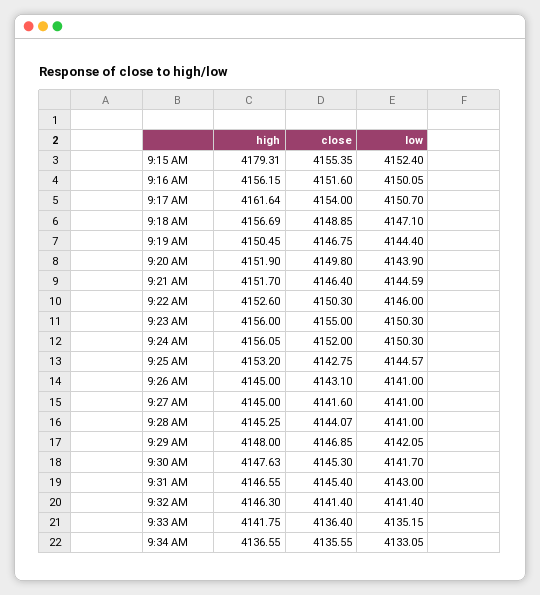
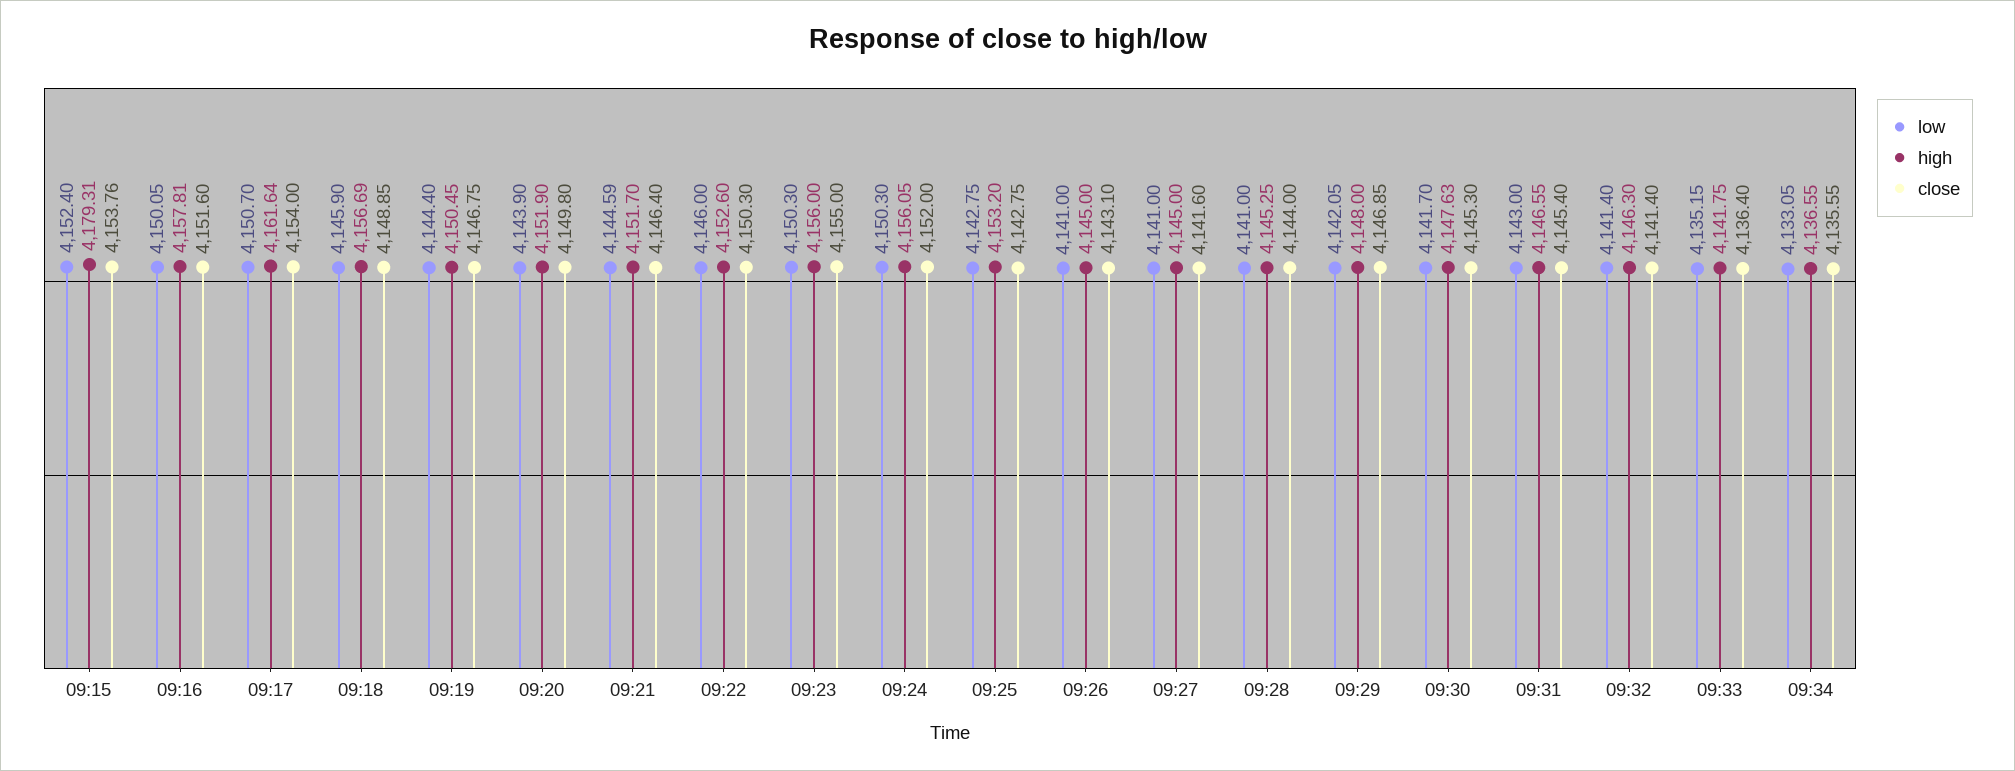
close, 9:15 AM: 4155.35 -> 4153.76
high, 9:16 AM: 4156.15 -> 4157.81
low, 9:18 AM: 4147.1 -> 4145.9
low, 9:25 AM: 4144.57 -> 4142.75
close, 9:28 AM: 4144.07 -> 4144

